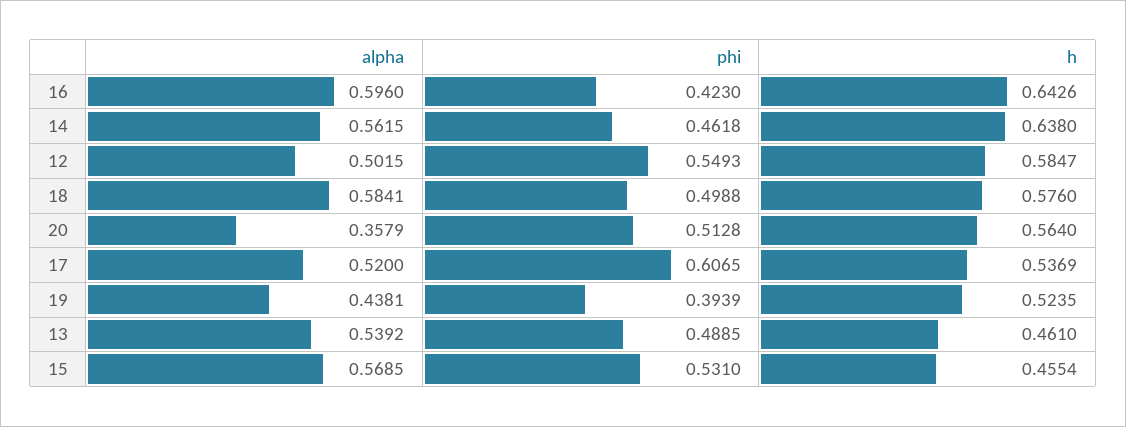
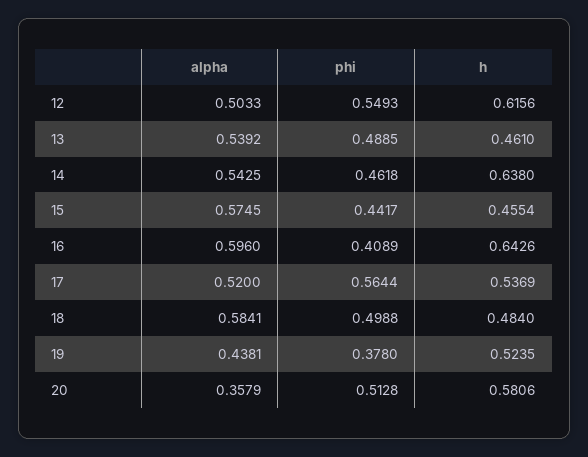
phi, 16: 0.423 -> 0.4089
alpha, 14: 0.5615 -> 0.5425
alpha, 12: 0.5015 -> 0.5033
h, 12: 0.5847 -> 0.6156
h, 18: 0.576 -> 0.484
h, 20: 0.564 -> 0.5806
phi, 17: 0.6065 -> 0.5644
phi, 19: 0.3939 -> 0.378
alpha, 15: 0.5685 -> 0.5745
phi, 15: 0.531 -> 0.4417

